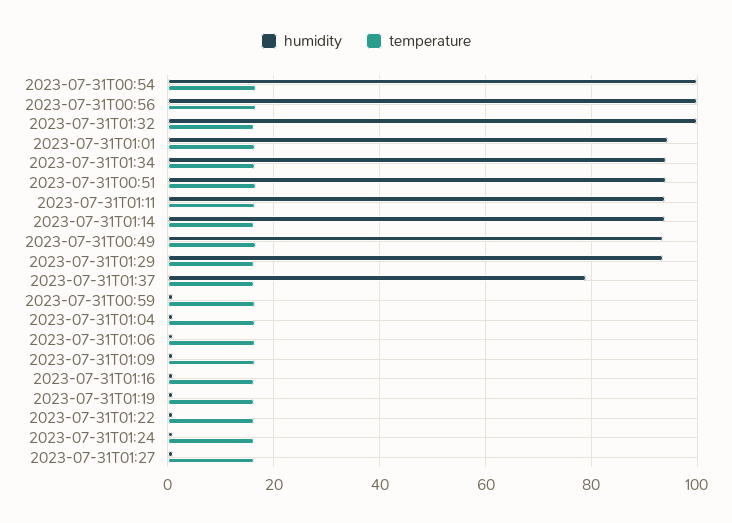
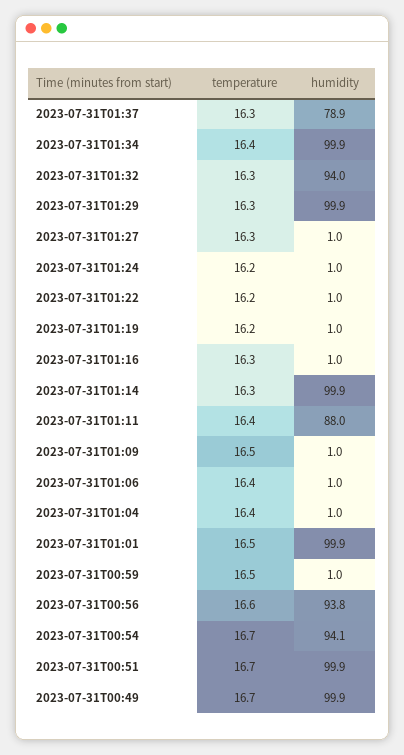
humidity, 2023-07-31T00:54: 100 -> 94.1
humidity, 2023-07-31T00:56: 100 -> 93.8
humidity, 2023-07-31T01:32: 100 -> 94
humidity, 2023-07-31T01:01: 94 -> 99.9
humidity, 2023-07-31T01:34: 94 -> 99.9
humidity, 2023-07-31T00:51: 94 -> 99.9
humidity, 2023-07-31T01:11: 94 -> 88
humidity, 2023-07-31T01:14: 94 -> 99.9
humidity, 2023-07-31T00:49: 94 -> 99.9
humidity, 2023-07-31T01:29: 94 -> 99.9

